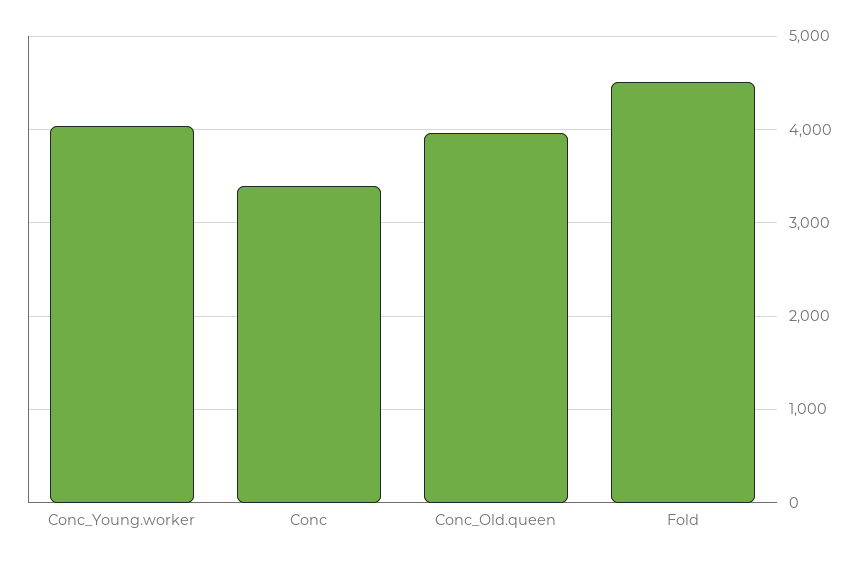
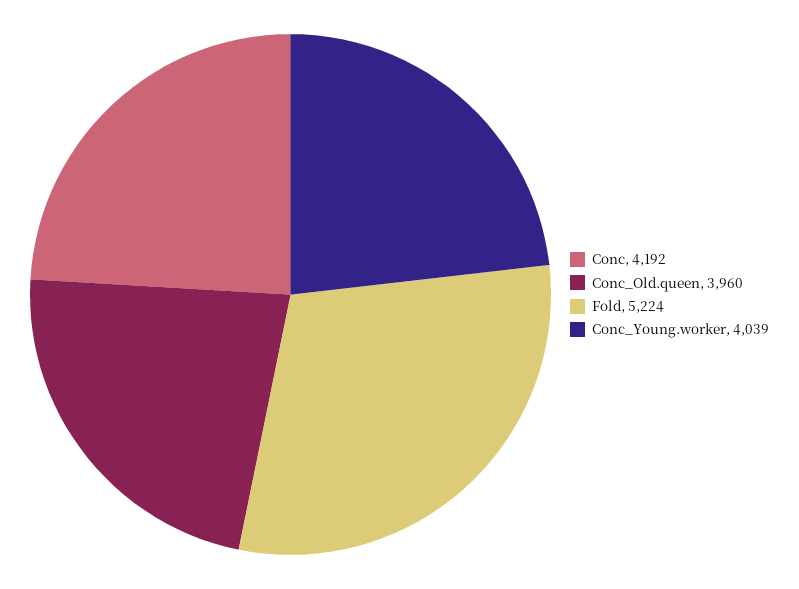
Conc: 3400 -> 4192
Fold: 4500 -> 5224

